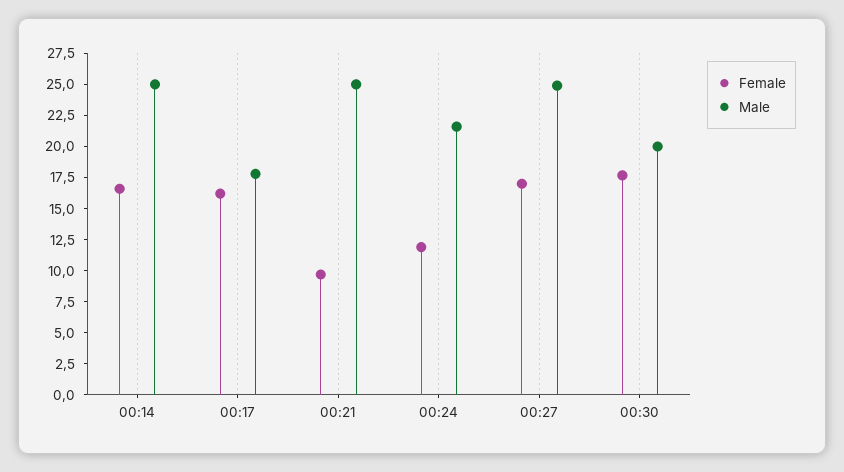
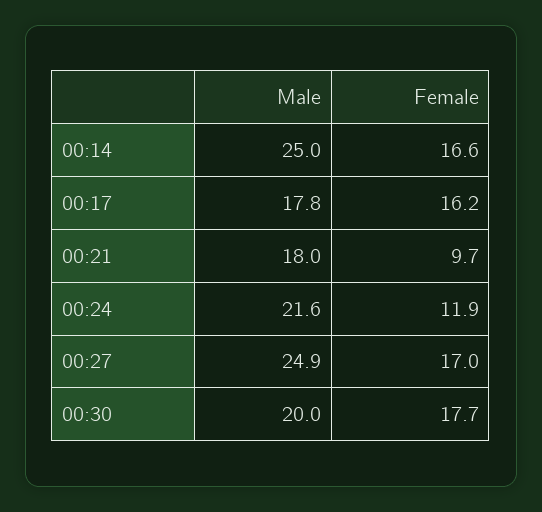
Male, 00:21: 25 -> 18

